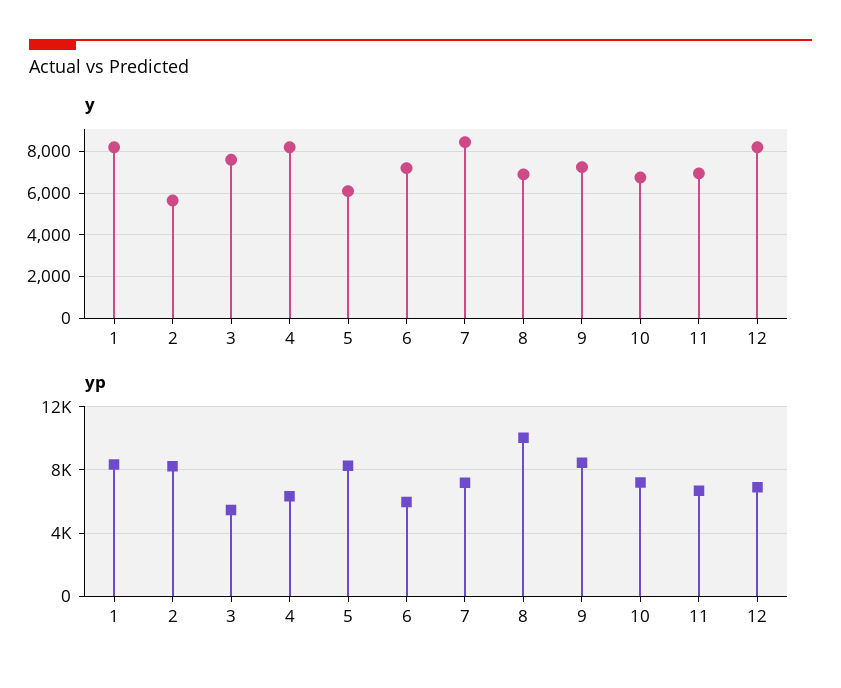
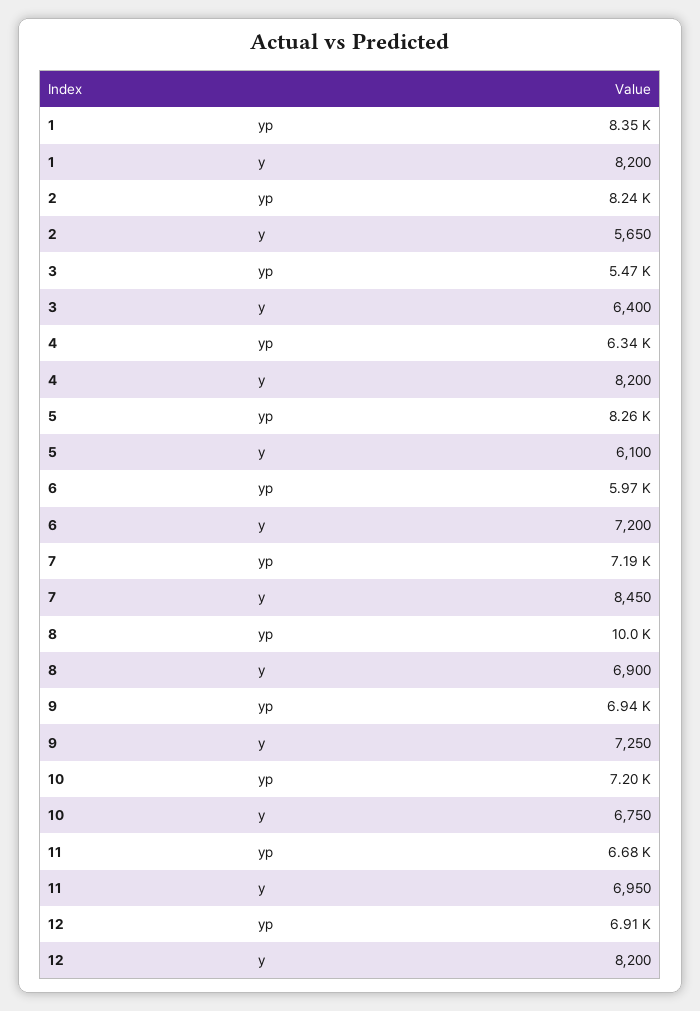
y, 3: 7500 -> 6400
yp, 9: 8500 -> 6940

